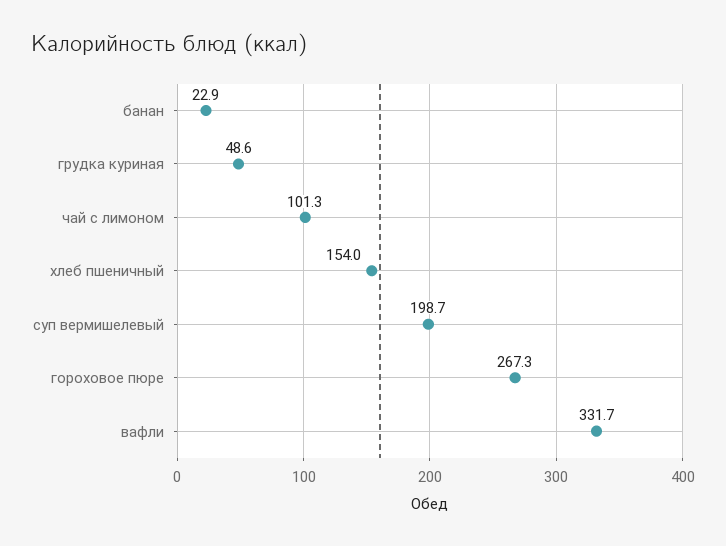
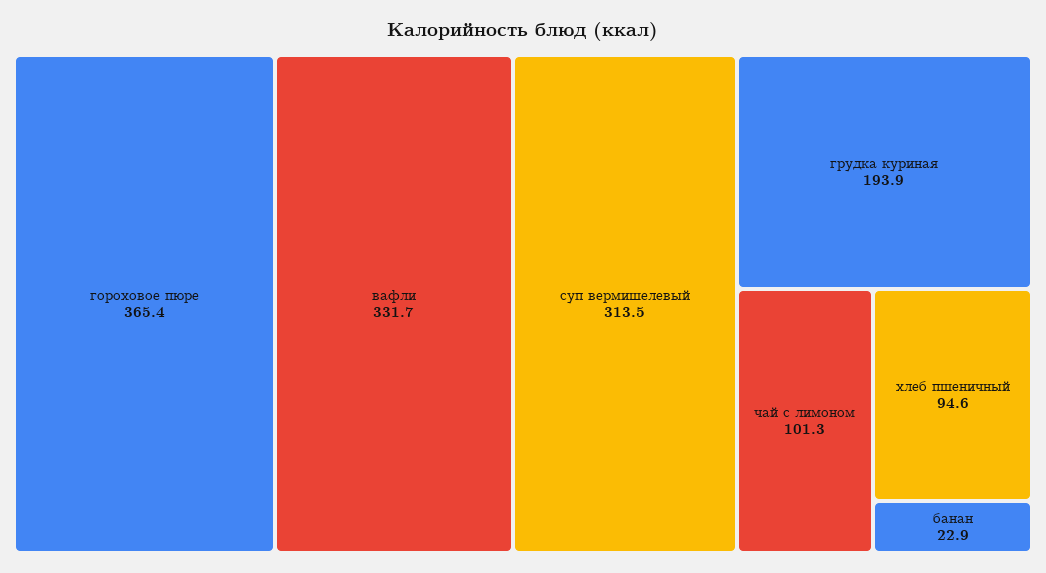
грудка куриная: 48.6 -> 193.9
хлеб пшеничный: 154 -> 94.6
суп вермишелевый: 198.7 -> 313.5
гороховое пюре: 267.3 -> 365.4

